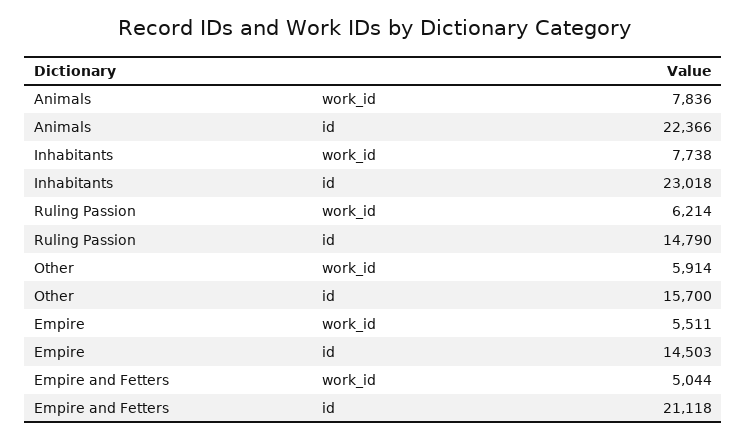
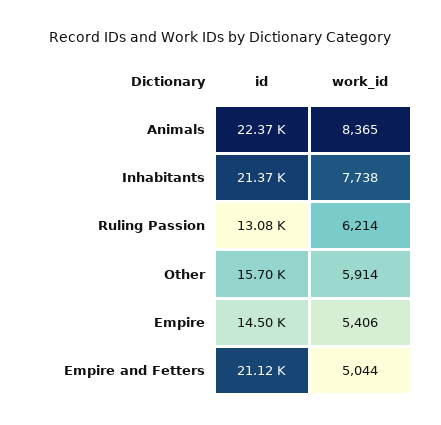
Animals, work_id: 7836 -> 8365
Inhabitants, id: 23018 -> 21370
Ruling Passion, id: 14790 -> 13080
Empire, work_id: 5511 -> 5406

